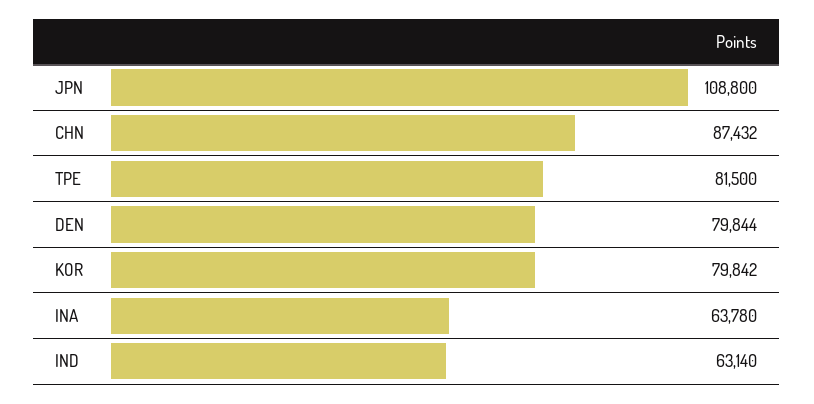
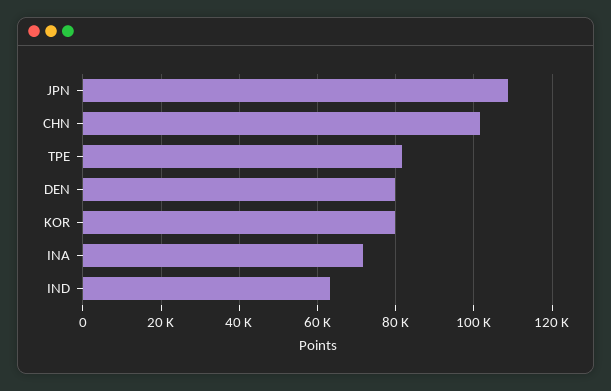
CHN: 87432 -> 102000
INA: 63780 -> 72000

